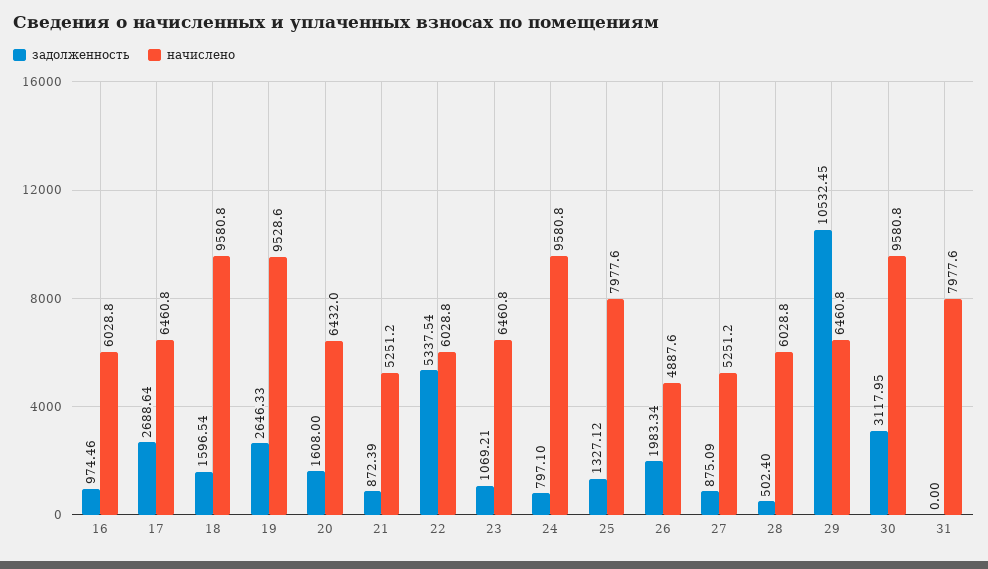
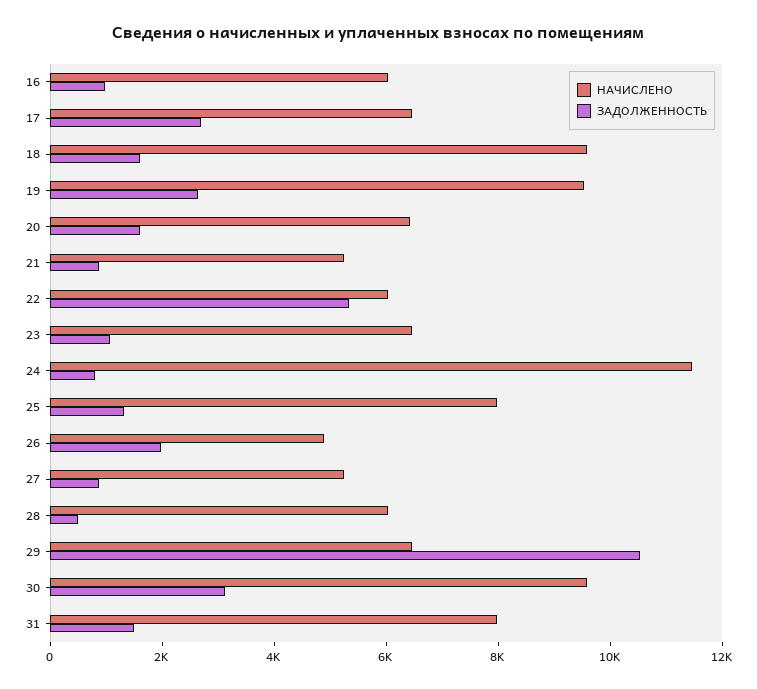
начислено, 24: 9580.8 -> 11500
задолженность, 31: 0 -> 1500

